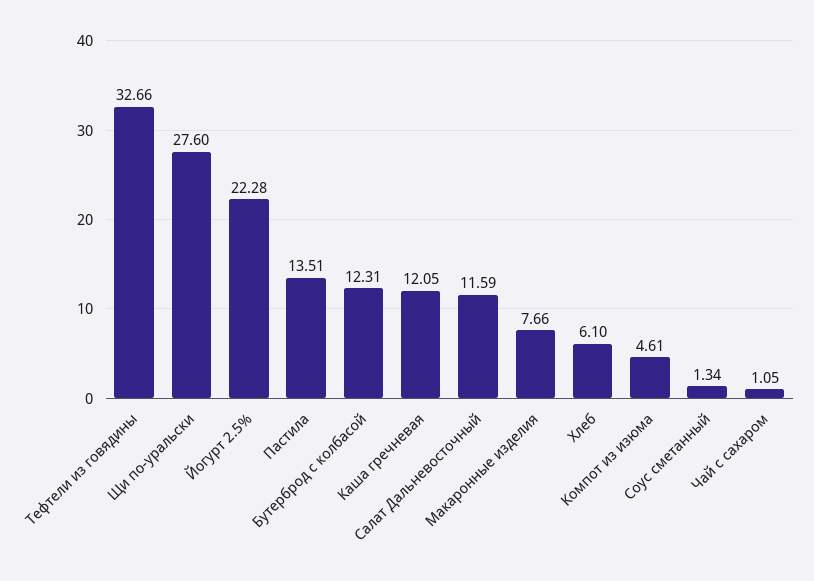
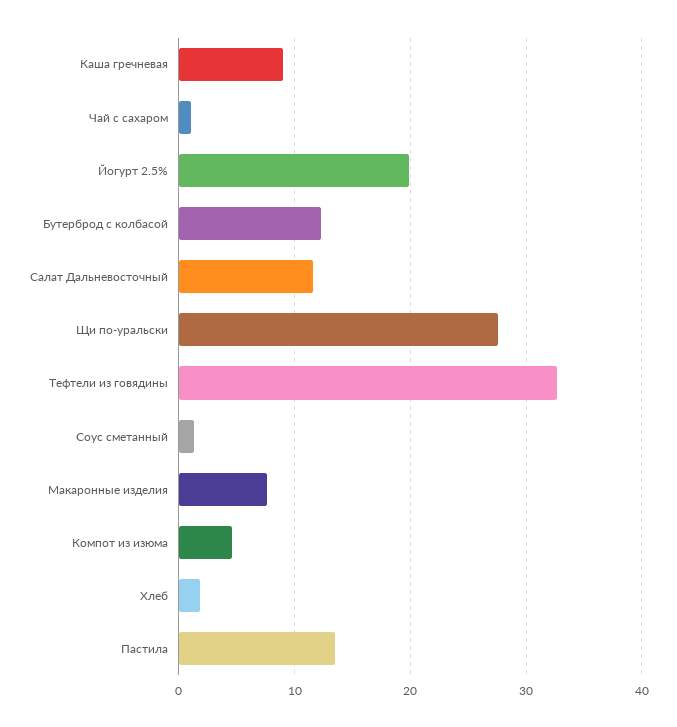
Йогурт 2.5%: 22.28 -> 20
Каша гречневая: 12.05 -> 9
Хлеб: 6.1 -> 2

